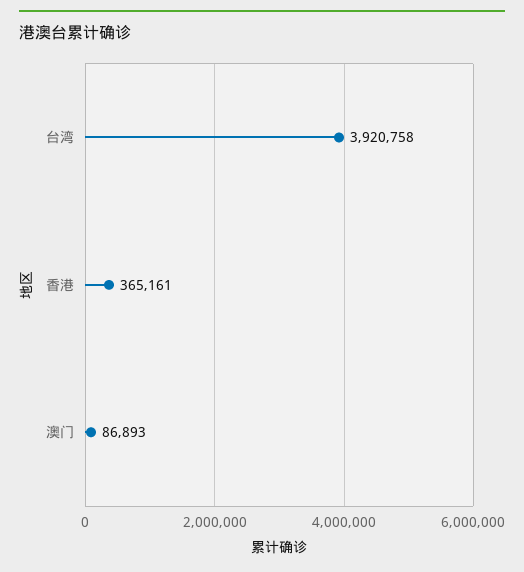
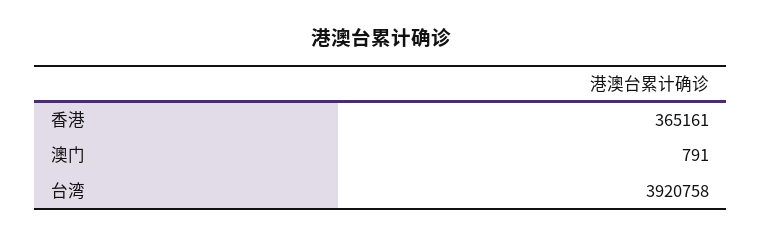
澳门: 86893 -> 791

